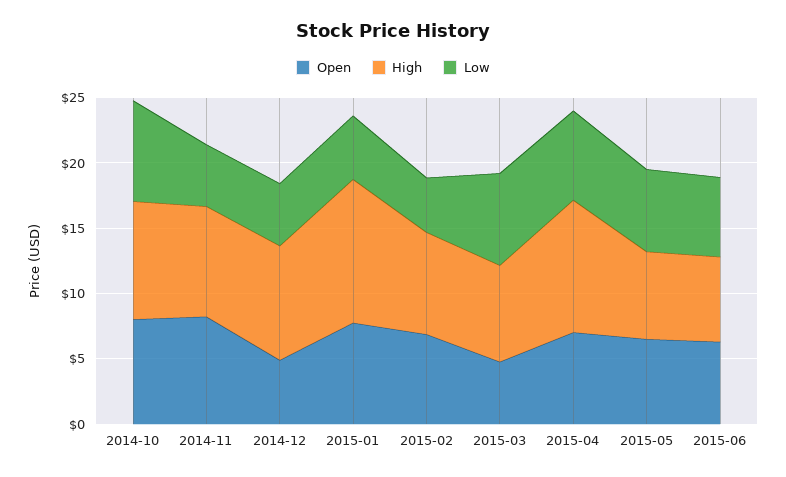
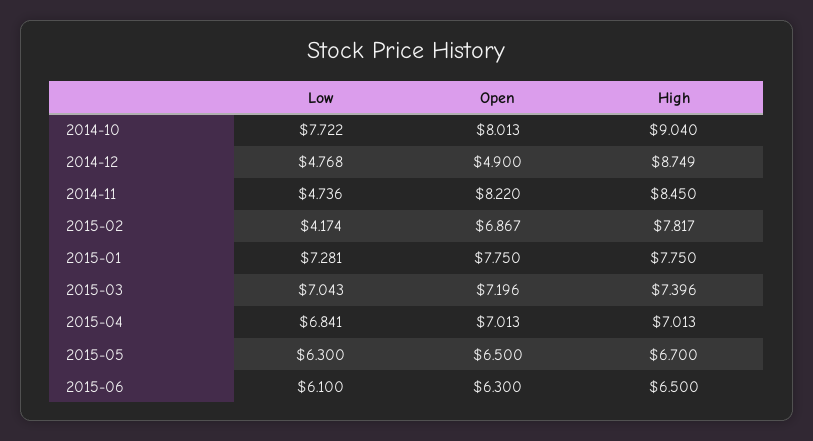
High, 2015-01: 11 -> 7.75
Low, 2015-01: 5 -> 7.281
Open, 2015-03: 5 -> 7.196
High, 2015-04: 10 -> 7.013

